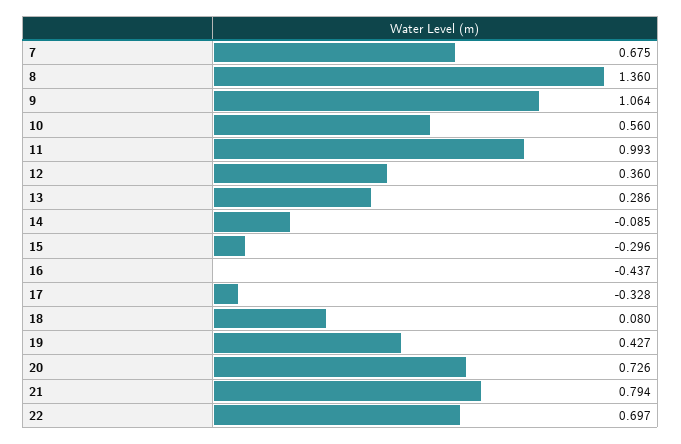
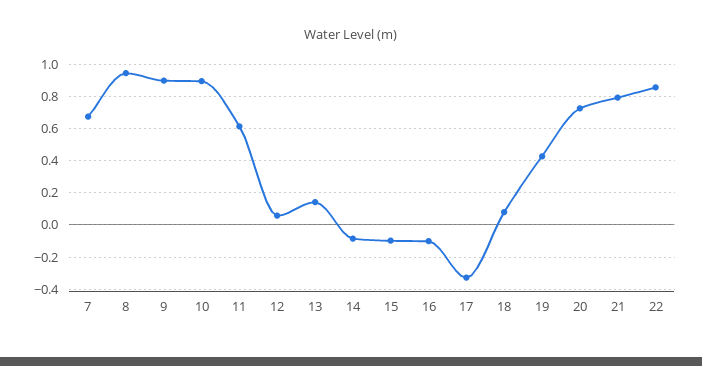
8: 1.36 -> 0.95
9: 1.064 -> 0.9
10: 0.56 -> 0.9
11: 0.993 -> 0.6
12: 0.36 -> 0.05
13: 0.286 -> 0.15
15: -0.296 -> -0.1
16: -0.437 -> -0.1
22: 0.697 -> 0.85

